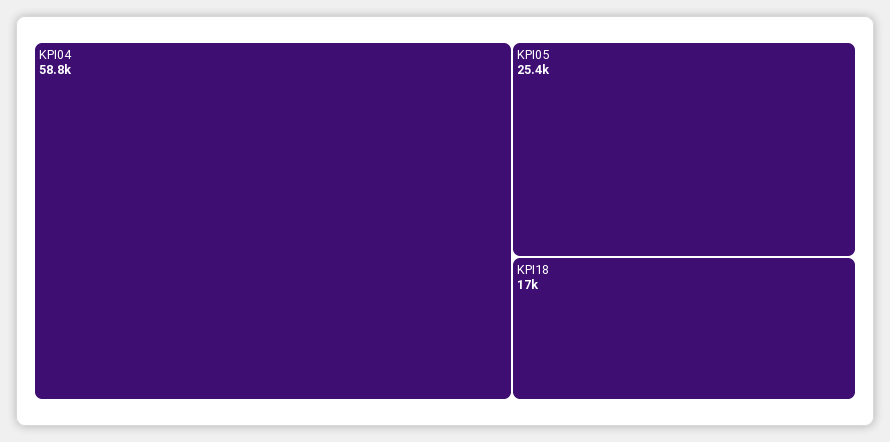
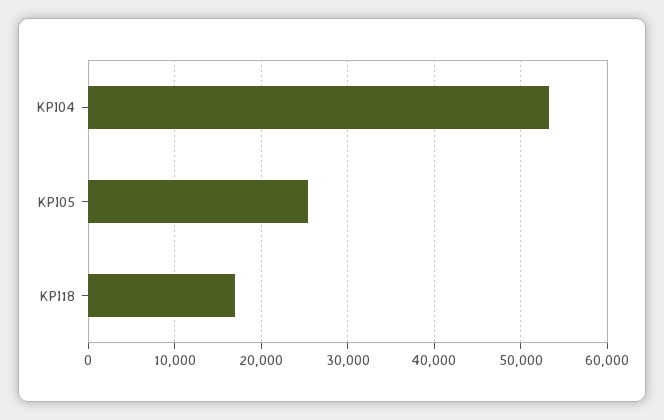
KPI04: 58800 -> 53000

